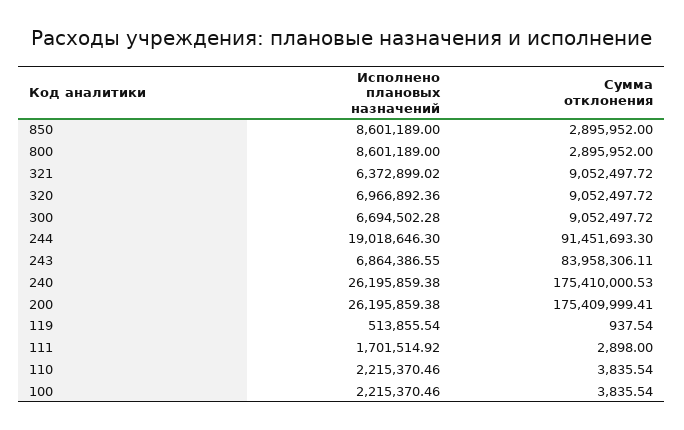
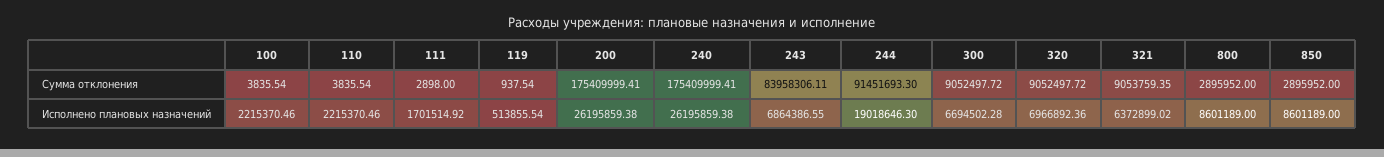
Сумма отклонения, 321: 9052497.72 -> 9053759.35
Сумма отклонения, 240: 175410000.53 -> 175409999.41

